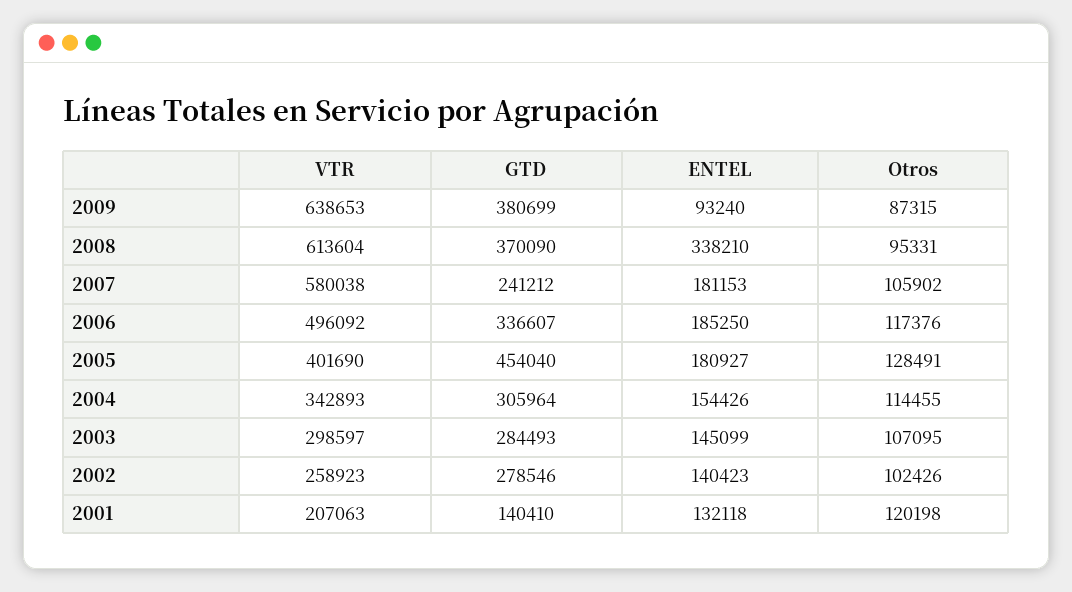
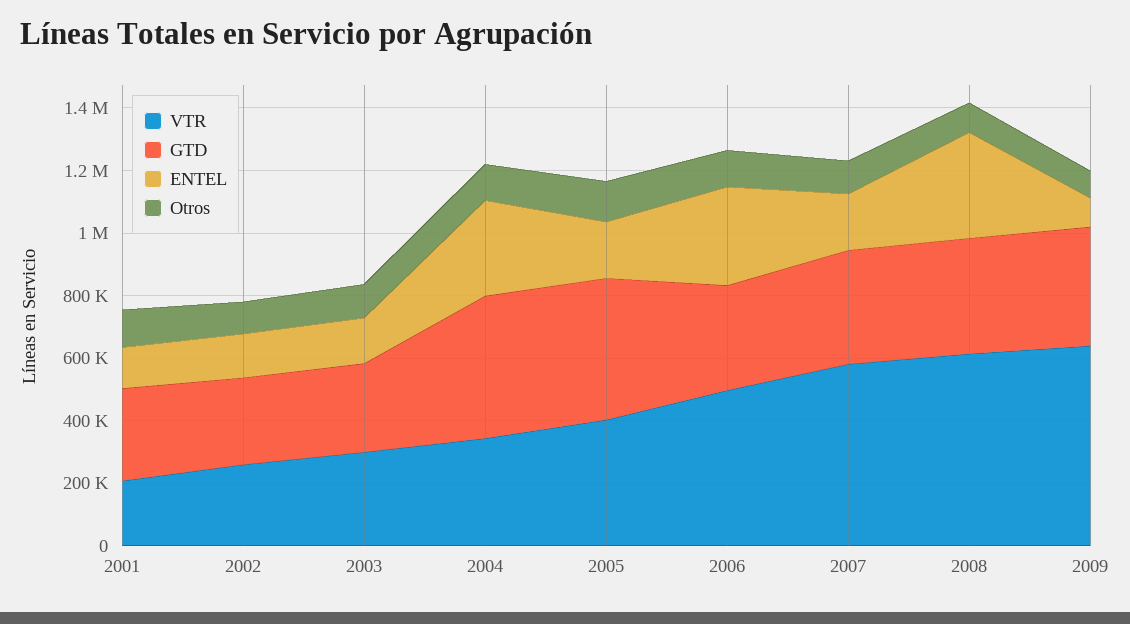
GTD, 2007: 241212 -> 350000
ENTEL, 2006: 185250 -> 300000
GTD, 2004: 305964 -> 450000
ENTEL, 2004: 154426 -> 300000
GTD, 2001: 140410 -> 300000

